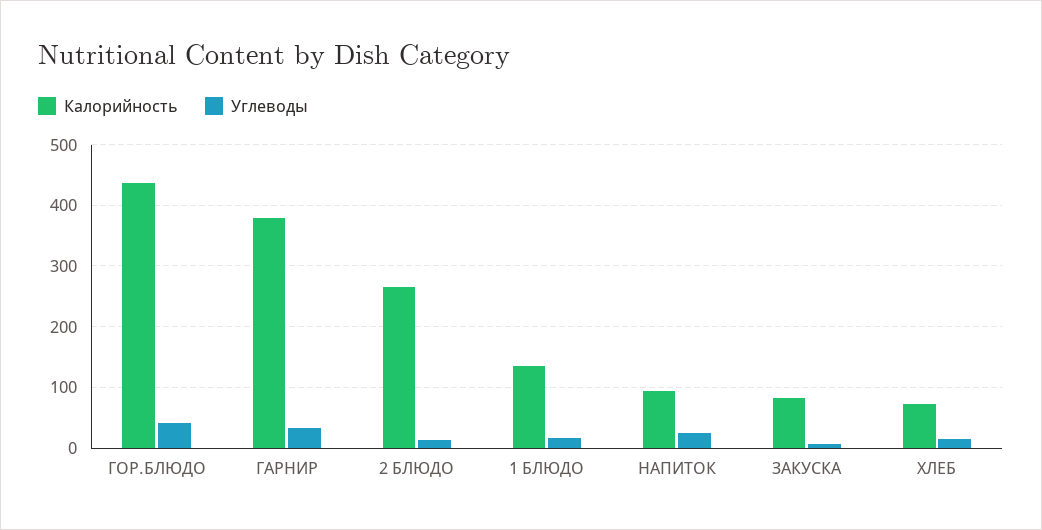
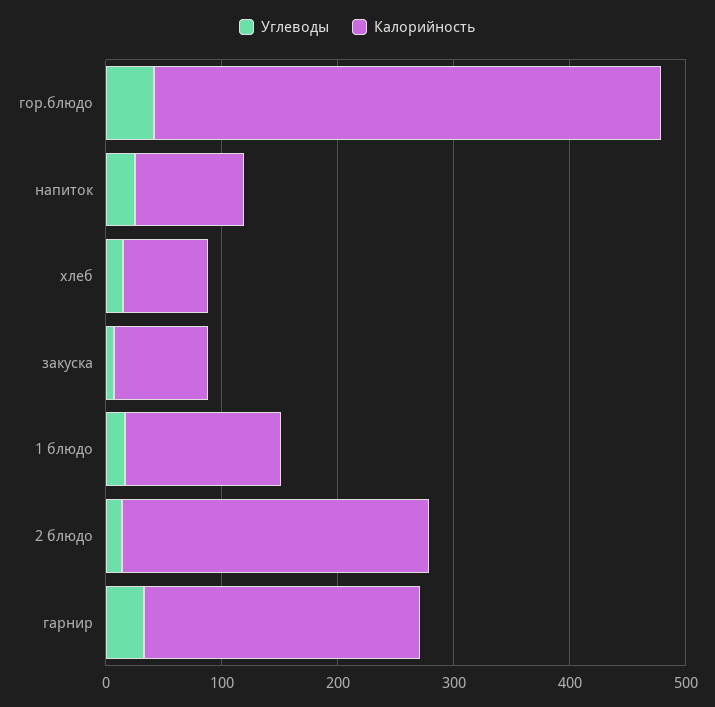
Калорийность, ГАРНИР: 380 -> 240

